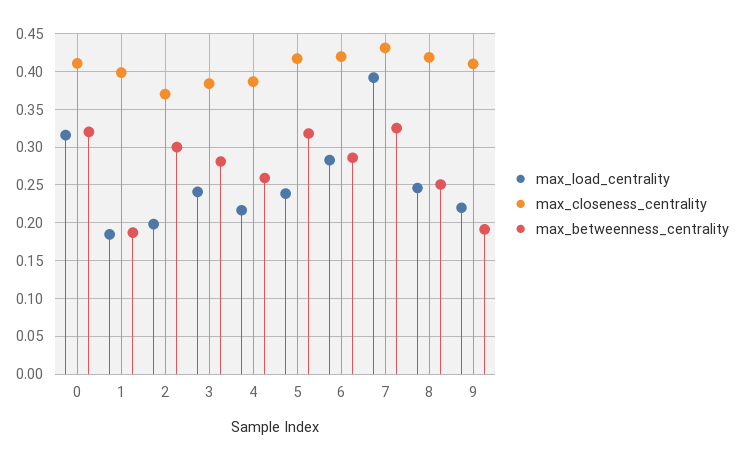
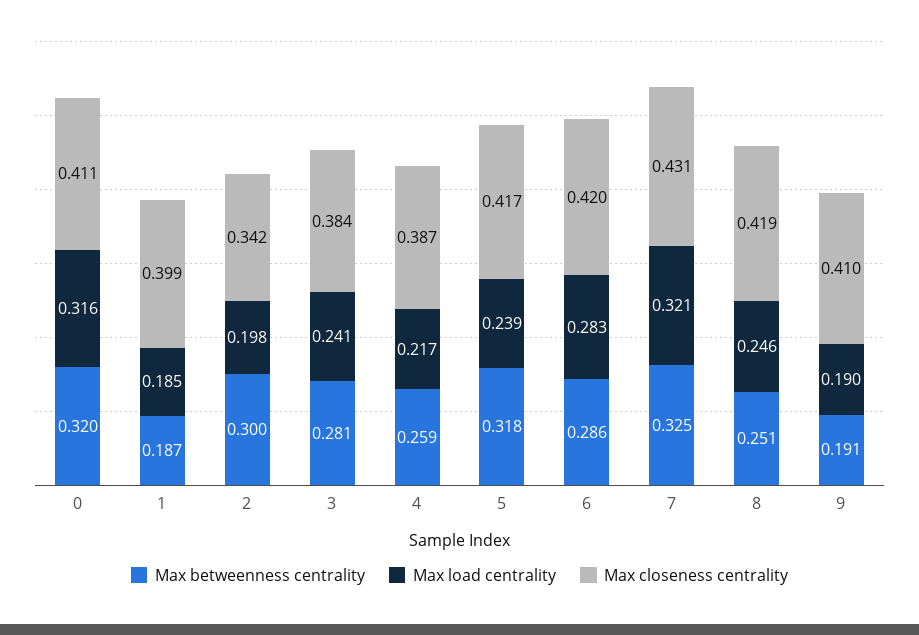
max_closeness_centrality, 2: 0.37 -> 0.342
max_load_centrality, 7: 0.39 -> 0.321
max_load_centrality, 9: 0.22 -> 0.19

